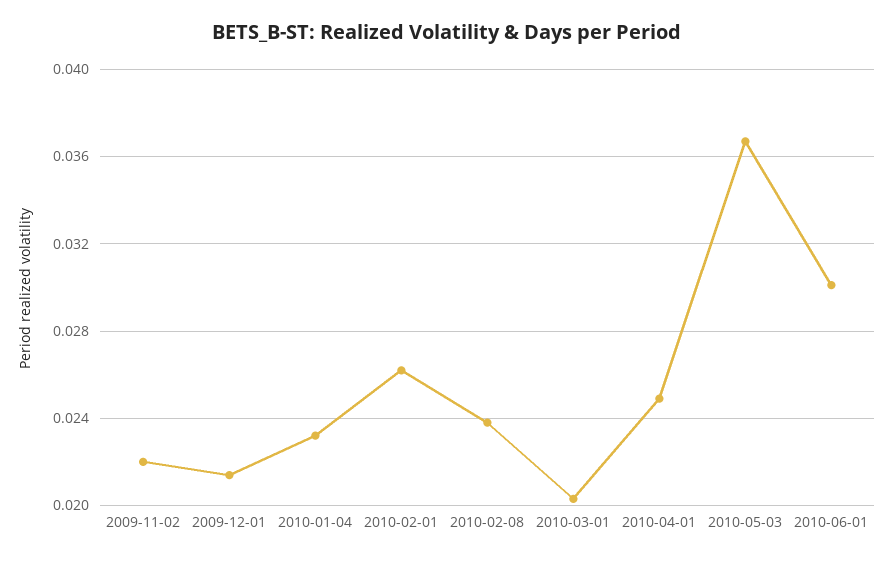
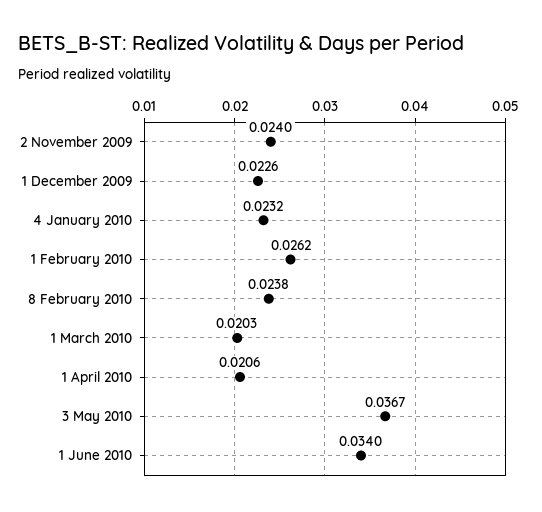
2009-11-02: 0.022 -> 0.024
2009-12-01: 0.0215 -> 0.0226
2010-04-01: 0.025 -> 0.0206
2010-06-01: 0.03 -> 0.034

